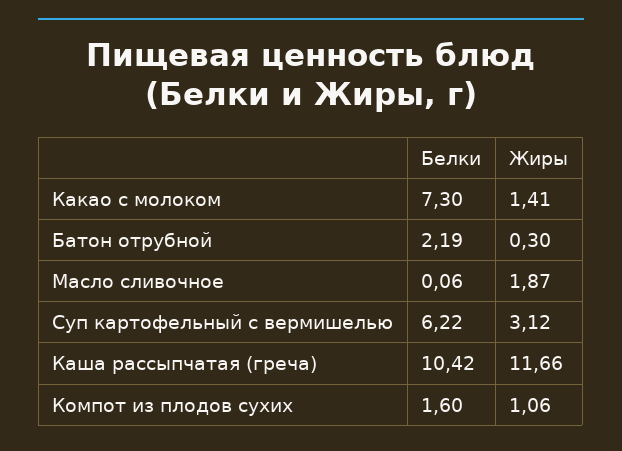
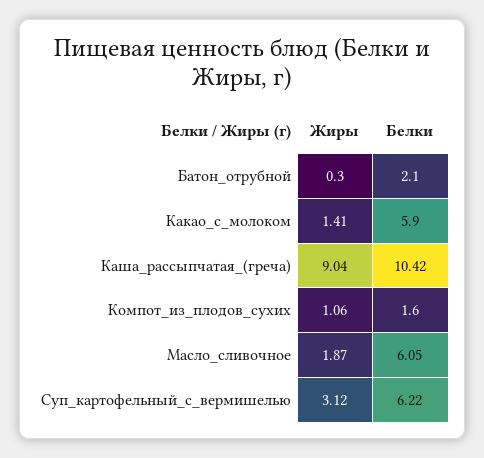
Белки, Какао с молоком: 7.3 -> 5.9
Белки, Батон отрубной: 2.19 -> 2.1
Белки, Масло сливочное: 0.06 -> 6.05
Жиры, Каша рассыпчатая (греча): 11.66 -> 9.04

